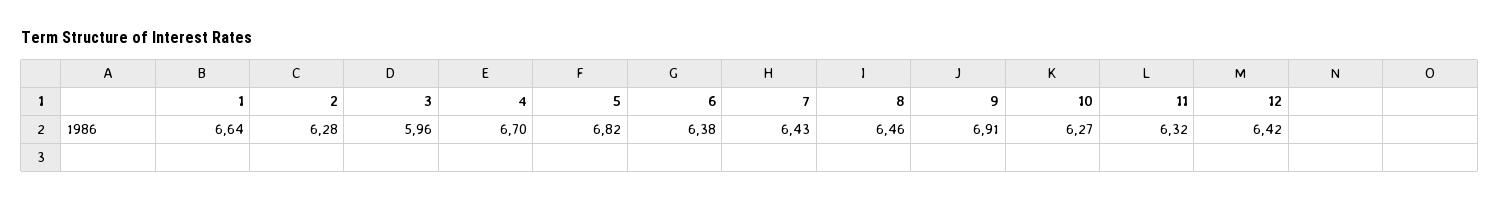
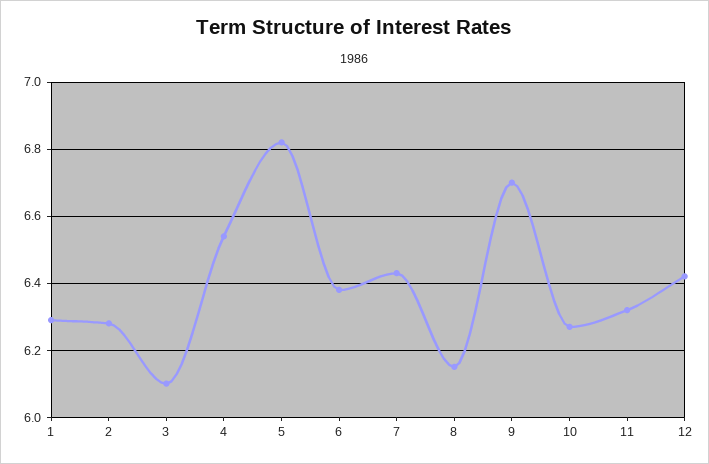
1: 6.64 -> 6.3
3: 5.96 -> 6.1
4: 6.7 -> 6.55
8: 6.46 -> 6.15
9: 6.91 -> 6.7

